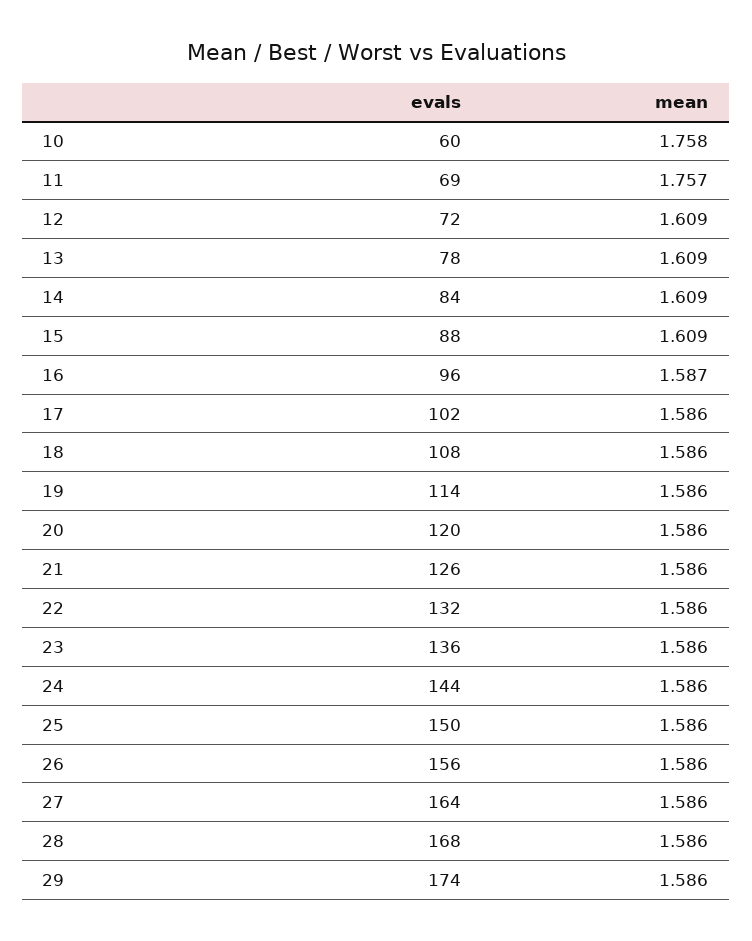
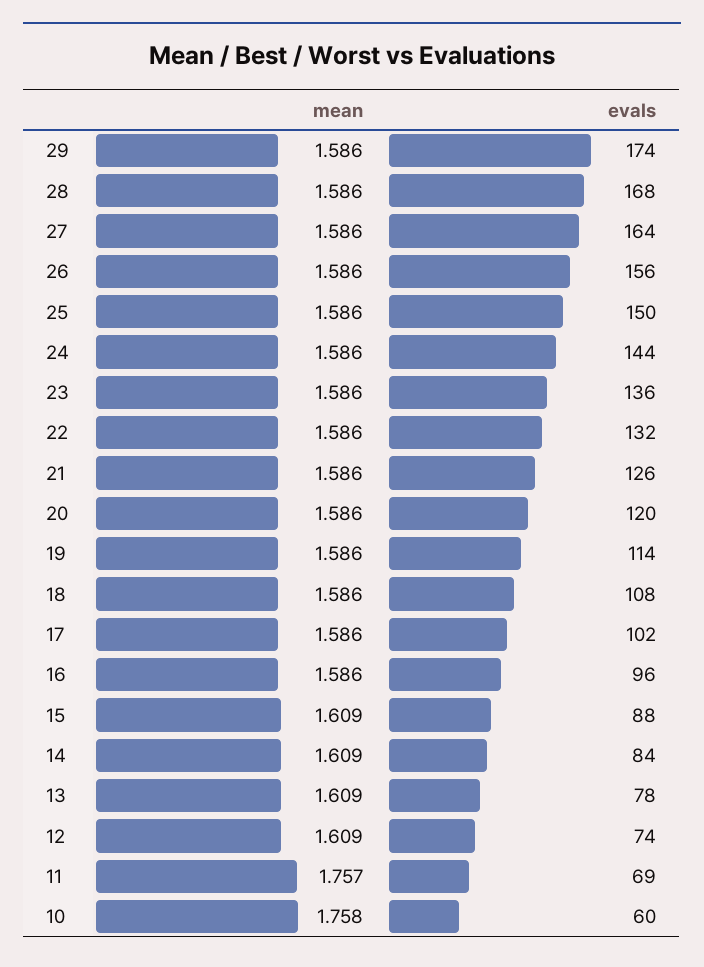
evals, 12: 72 -> 74
mean, 16: 1.587 -> 1.586

